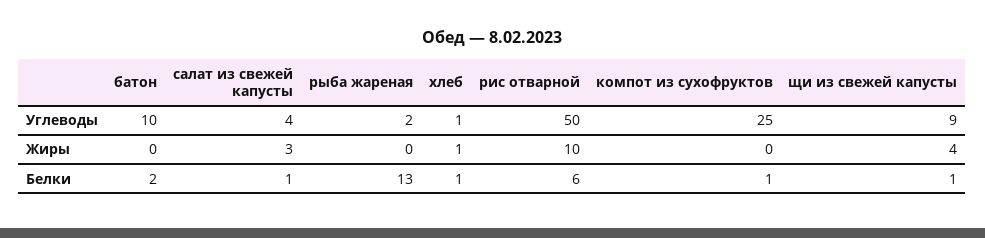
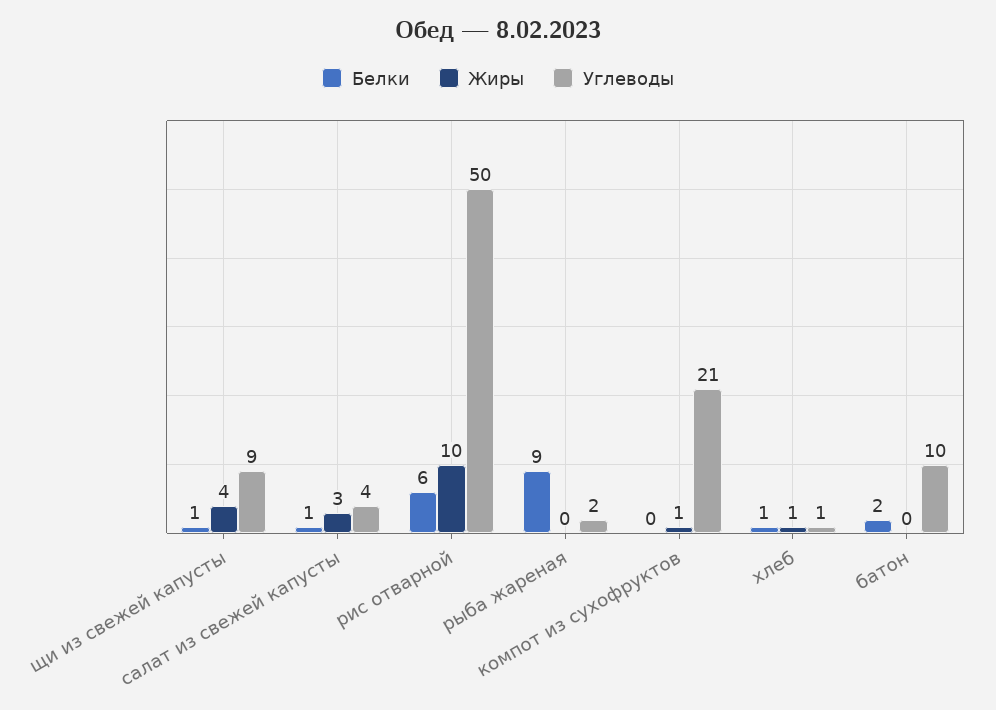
Углеводы, компот из сухофруктов: 25 -> 21
Жиры, компот из сухофруктов: 0 -> 1
Белки, рыба жареная: 13 -> 9
Белки, компот из сухофруктов: 1 -> 0

